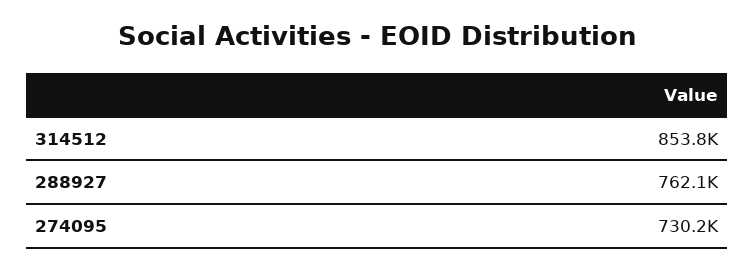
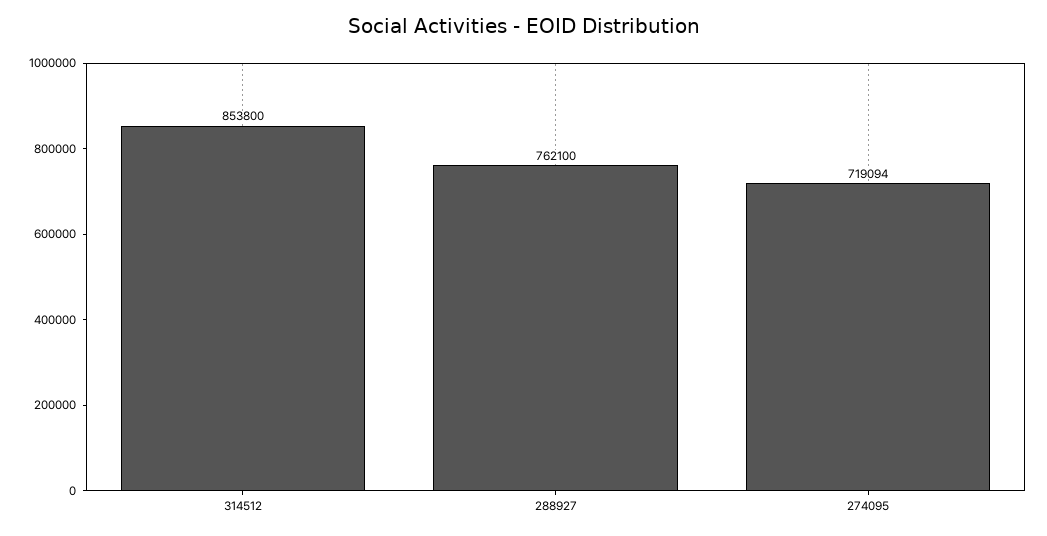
274095: 730200 -> 719094

